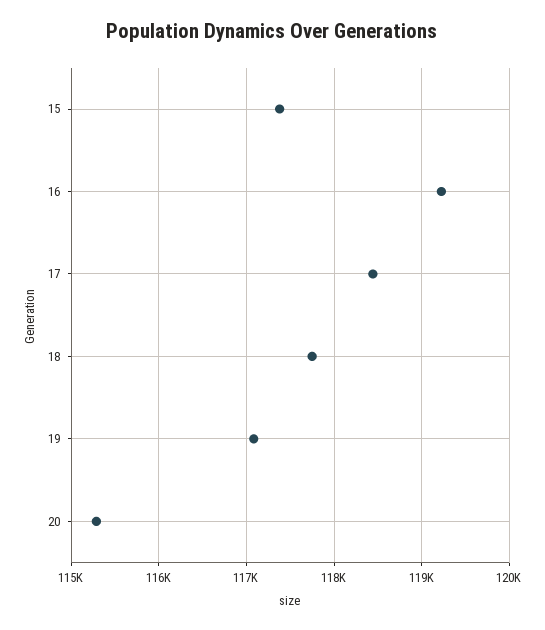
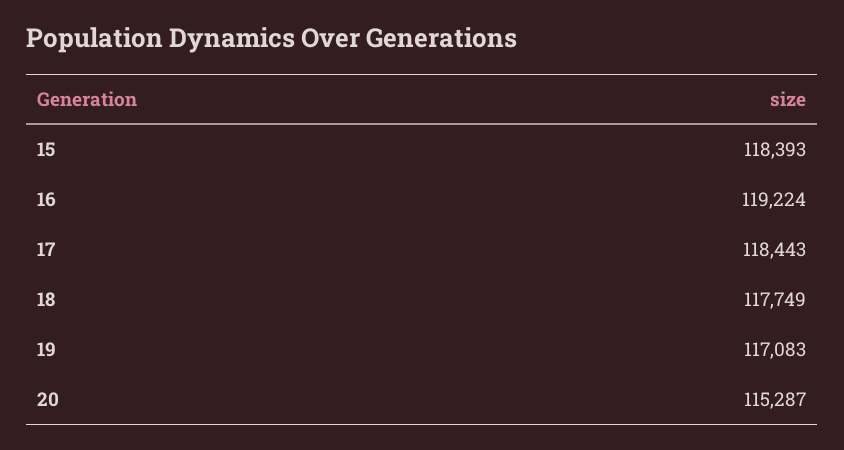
15: 117400 -> 118393

